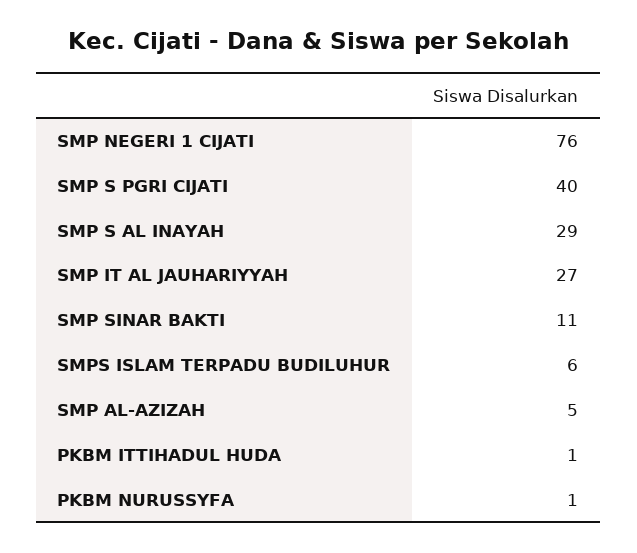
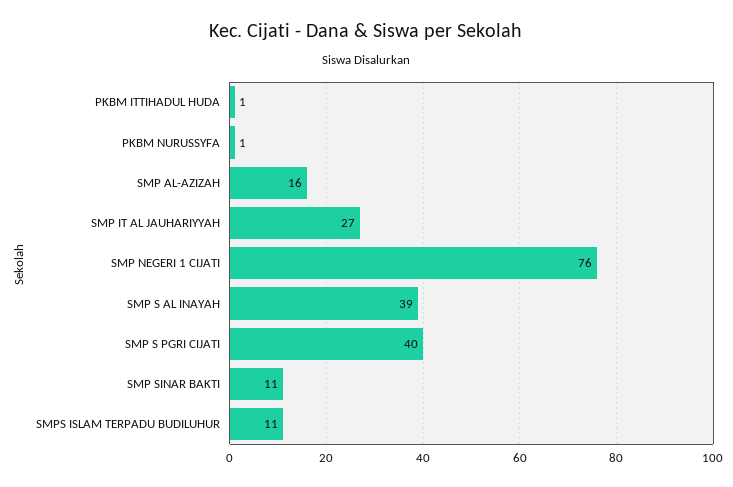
SMP S AL INAYAH: 29 -> 39
SMPS ISLAM TERPADU BUDILUHUR: 6 -> 11
SMP AL-AZIZAH: 5 -> 16

